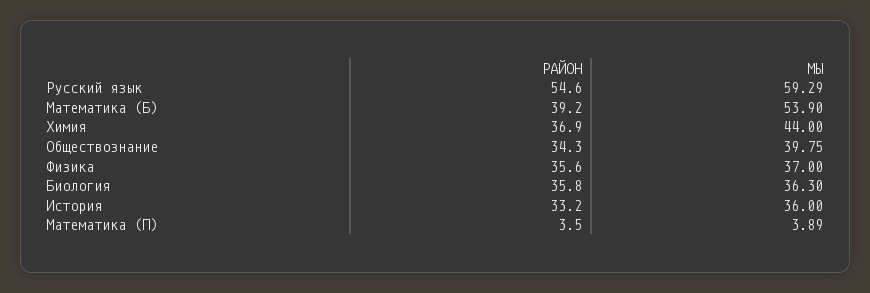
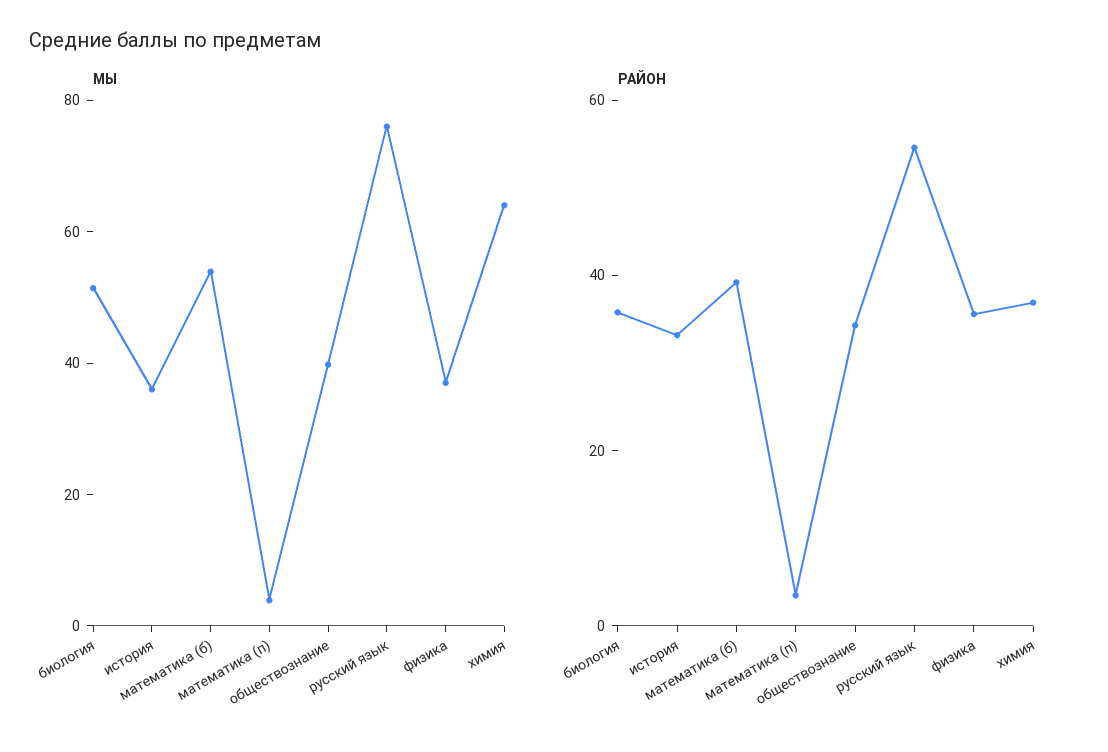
МЫ, Русский язык: 59.29 -> 75
МЫ, Химия: 44 -> 65
МЫ, Биология: 36.3 -> 50

